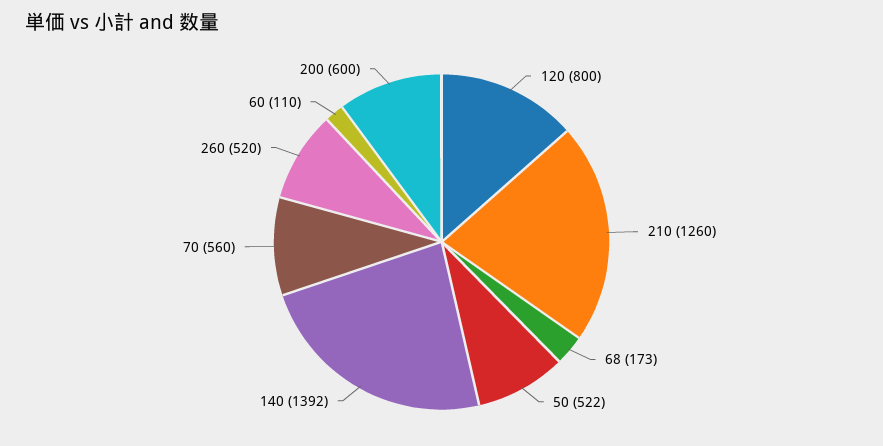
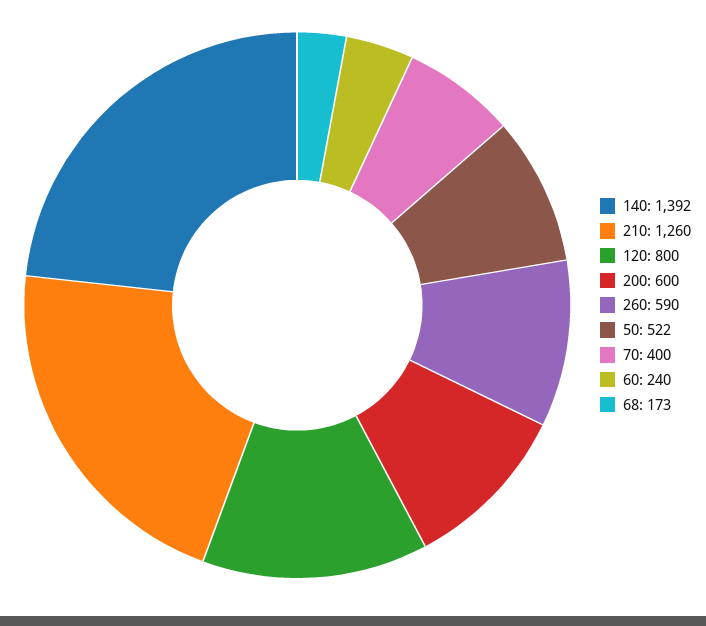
70: 560 -> 400
260: 520 -> 590
60: 110 -> 240

